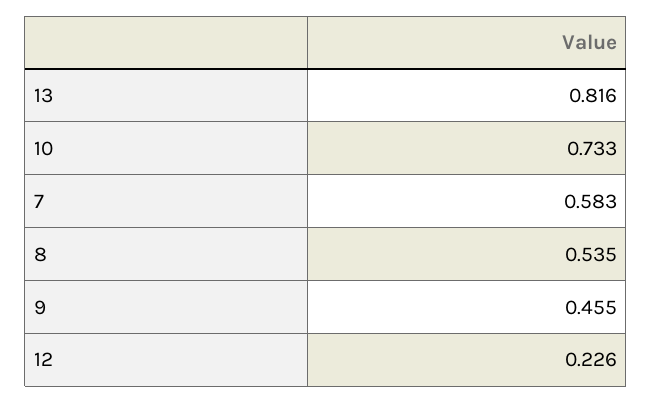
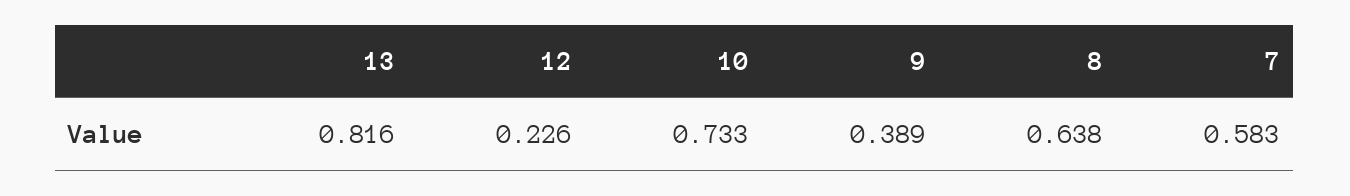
8: 0.535 -> 0.638
9: 0.455 -> 0.389

